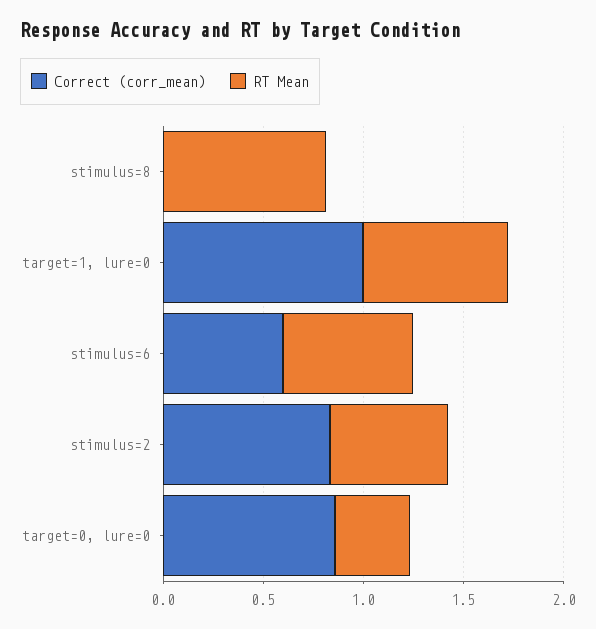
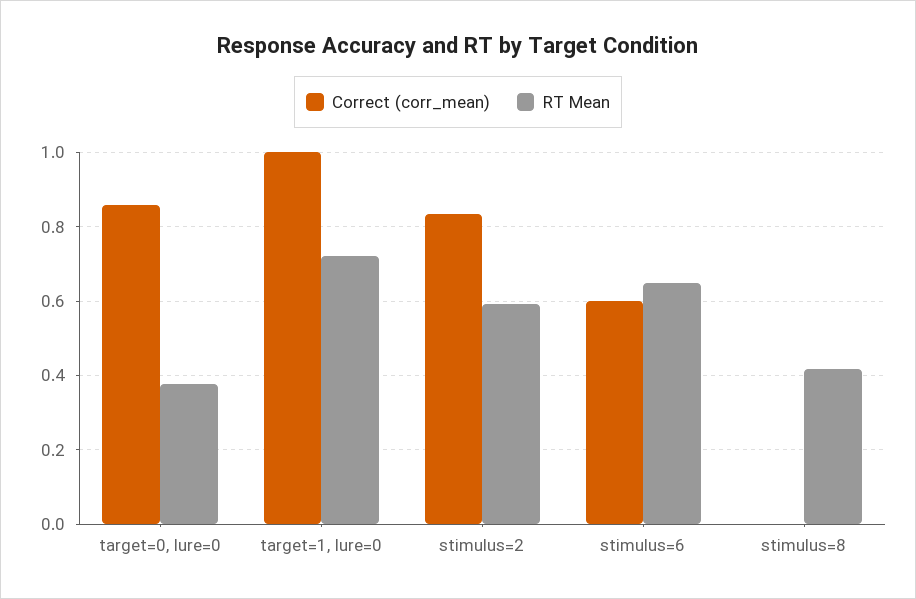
RT Mean, stimulus=8: 0.8 -> 0.42

